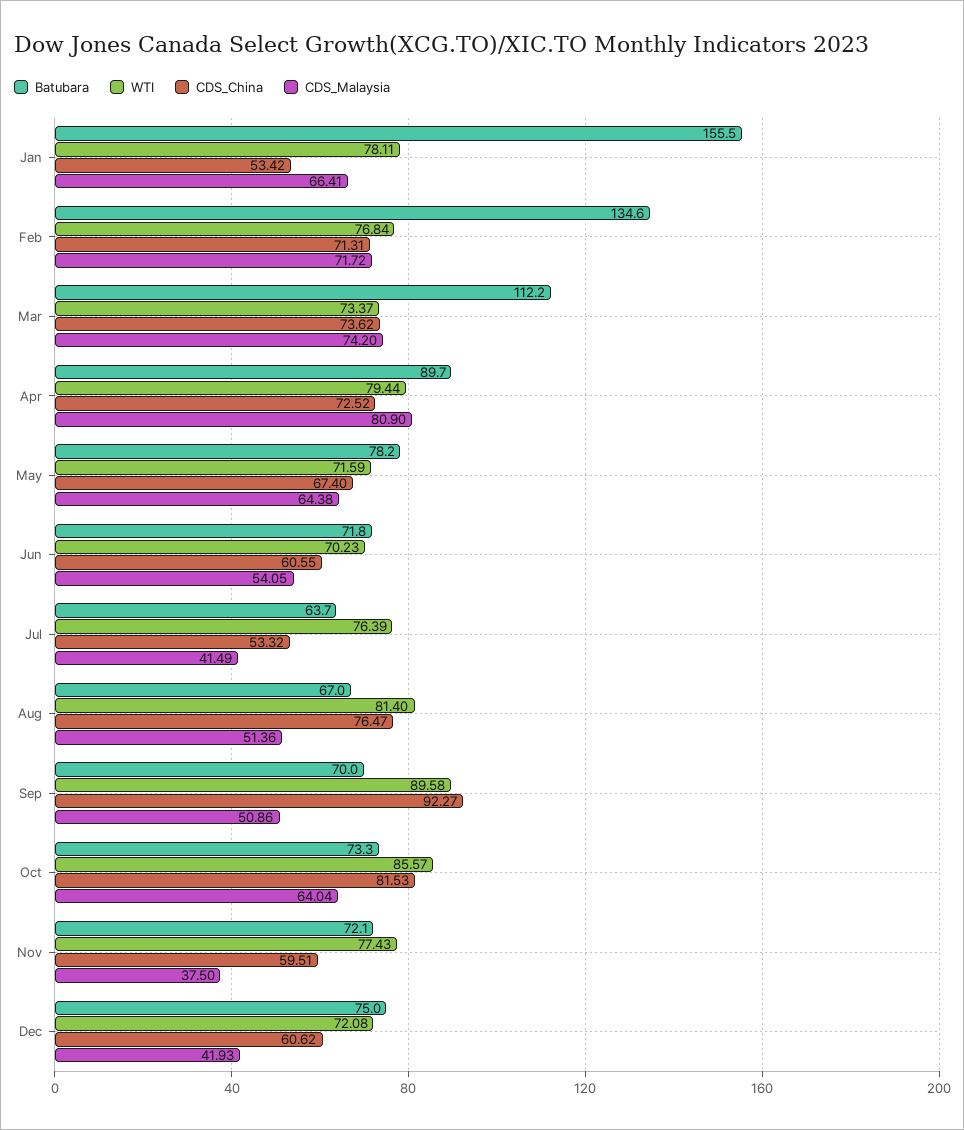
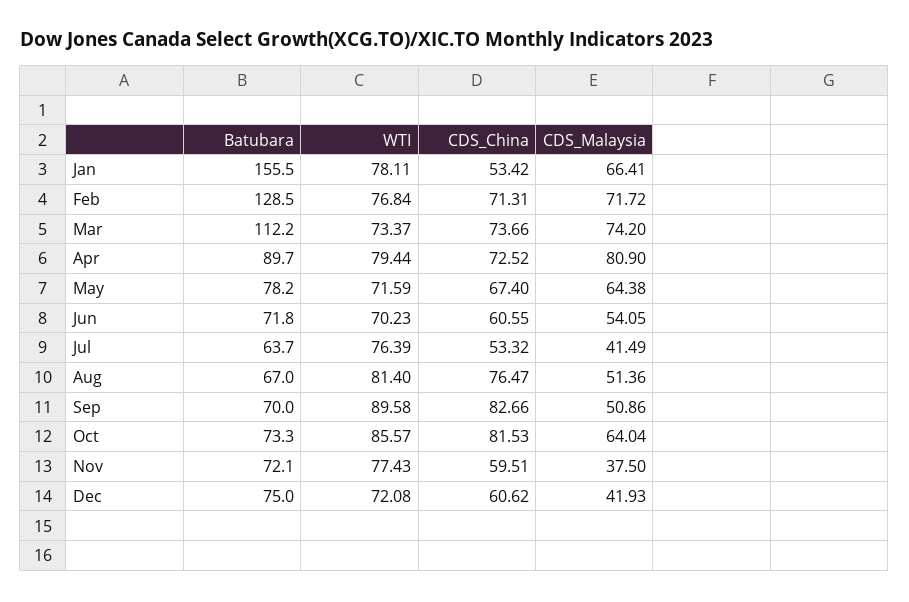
Batubara, Feb: 134.6 -> 128.5
CDS_China, Mar: 73.62 -> 73.66
CDS_China, Sep: 92.27 -> 82.66

